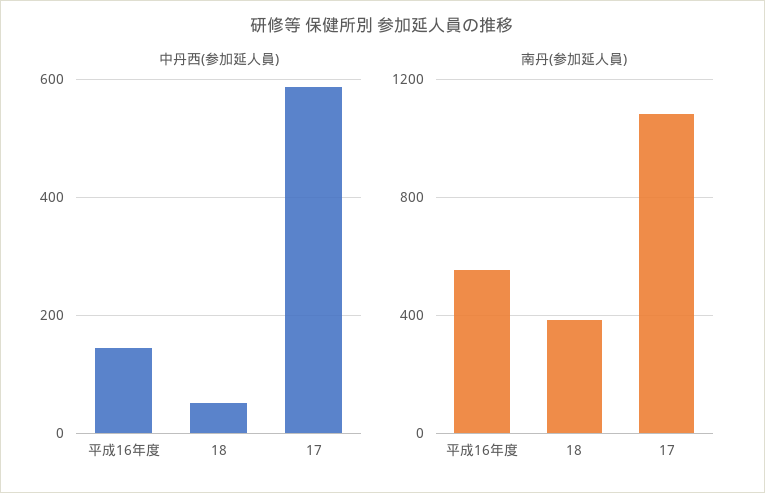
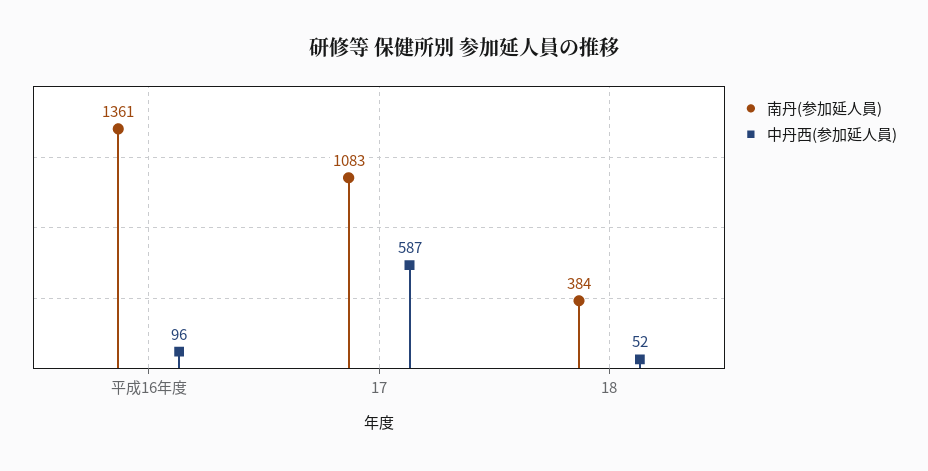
中丹西(参加延人員), 平成16年度: 140 -> 96
南丹(参加延人員), 平成16年度: 550 -> 1361

